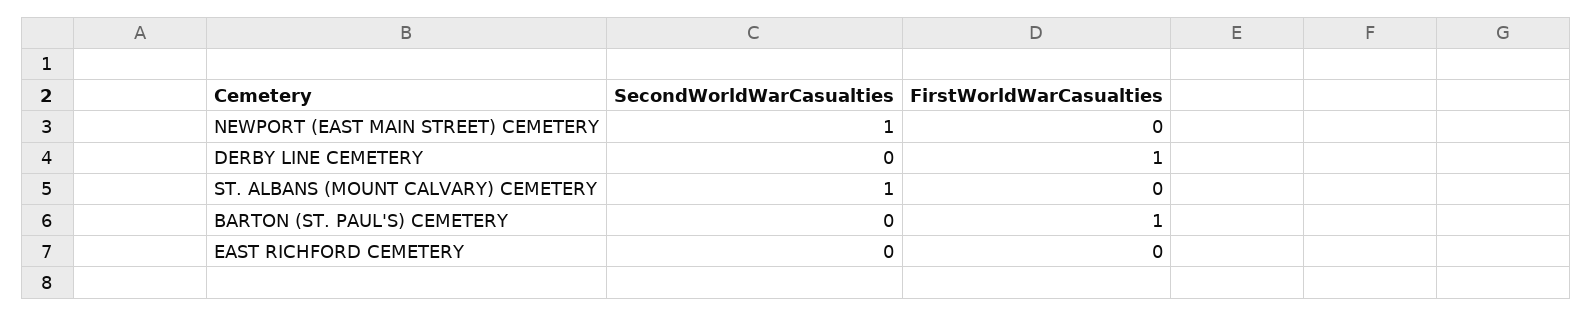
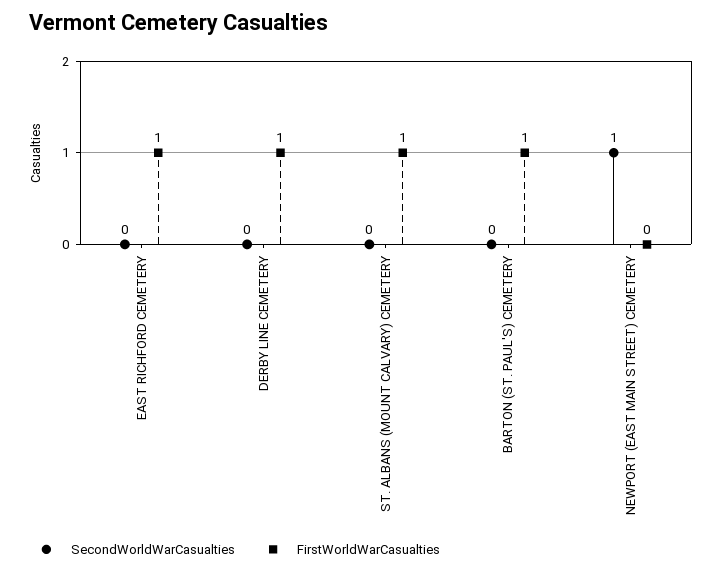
SecondWorldWarCasualties, ST. ALBANS (MOUNT CALVARY) CEMETERY: 1 -> 0
FirstWorldWarCasualties, ST. ALBANS (MOUNT CALVARY) CEMETERY: 0 -> 1
FirstWorldWarCasualties, EAST RICHFORD CEMETERY: 0 -> 1

